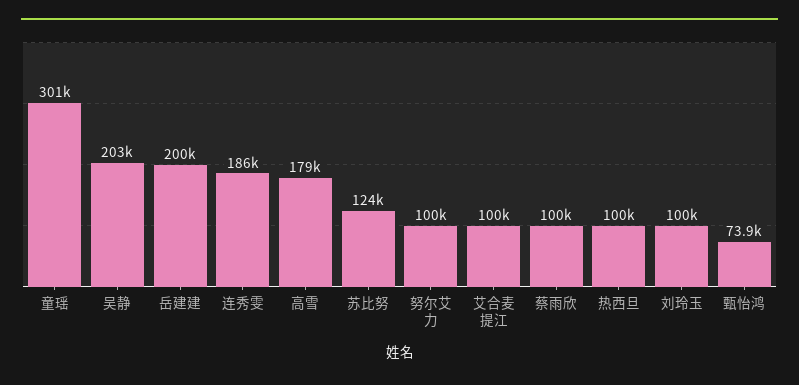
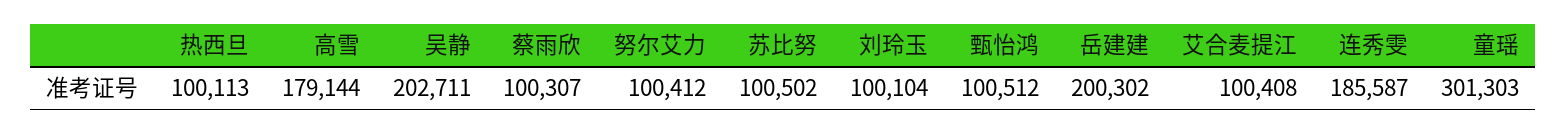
苏比努: 124000 -> 100502
甄怡鸿: 73900 -> 100512

